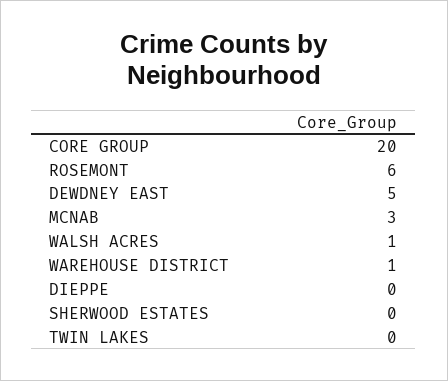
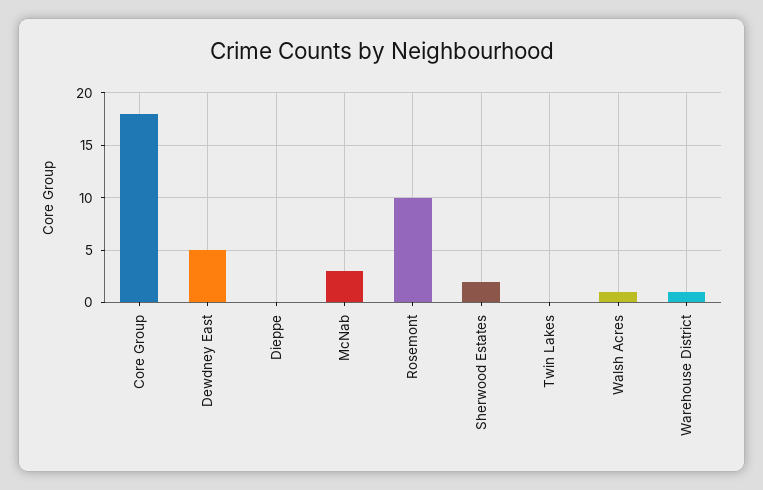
CORE GROUP: 20 -> 18
ROSEMONT: 6 -> 10
SHERWOOD ESTATES: 0 -> 2

